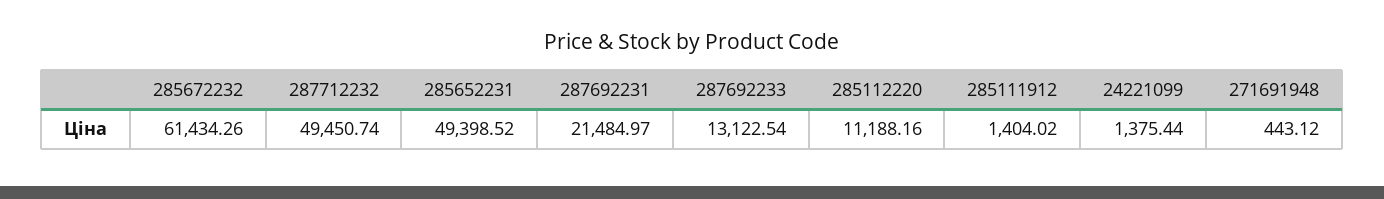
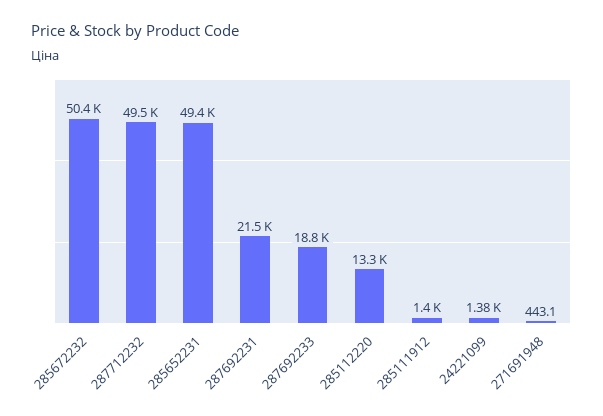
285672232: 61434.26 -> 50400
287692233: 13122.54 -> 18800
285112220: 11188.16 -> 13300

